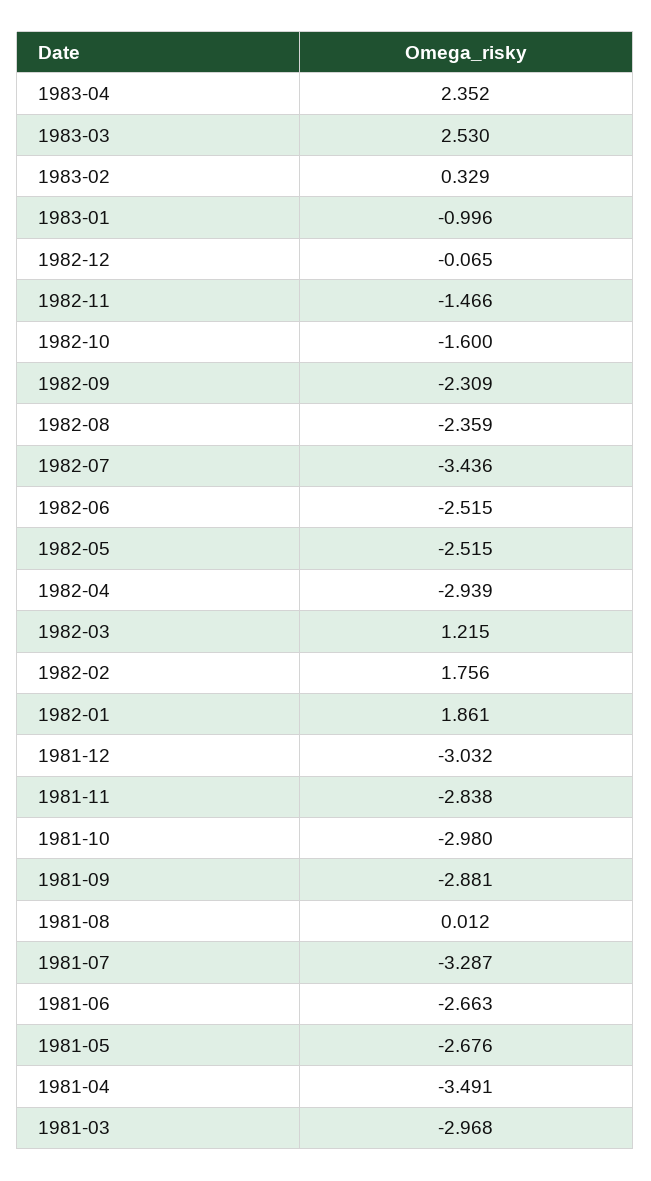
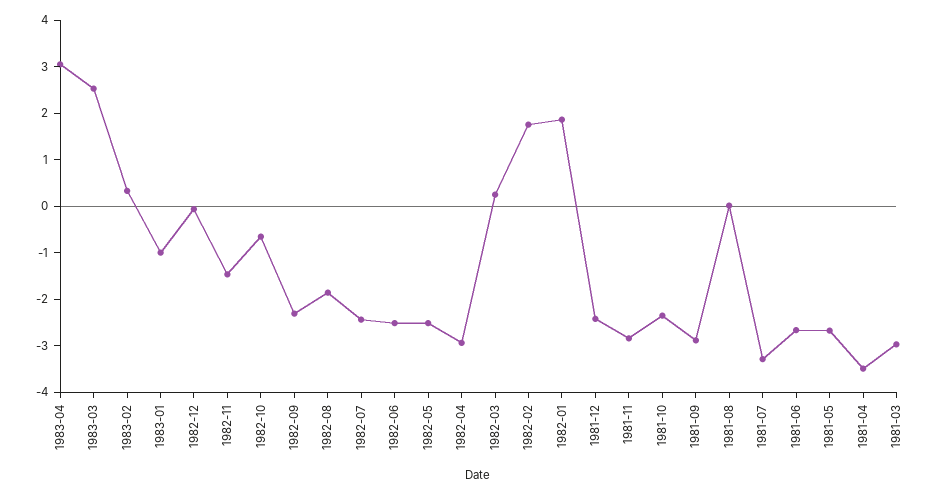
1983-04: 2.352 -> 3
1982-10: -1.6 -> -0.6
1982-08: -2.359 -> -1.8
1982-07: -3.436 -> -2.4
1982-03: 1.215 -> 0.2
1981-12: -3.032 -> -2.4
1981-10: -2.98 -> -2.4

